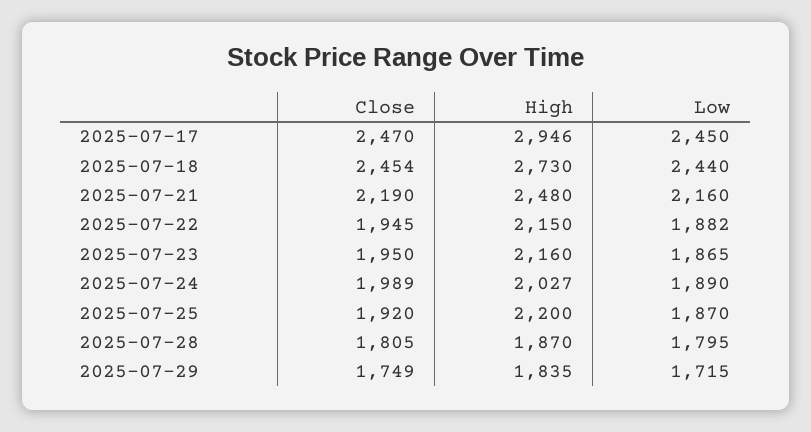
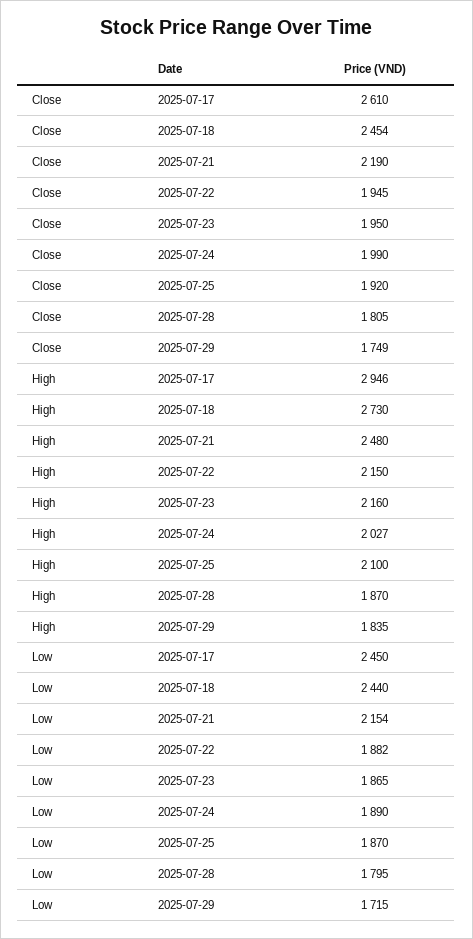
Close, 2025-07-17: 2470 -> 2610
Low, 2025-07-21: 2160 -> 2154
Close, 2025-07-24: 1989 -> 1990
High, 2025-07-25: 2200 -> 2100

